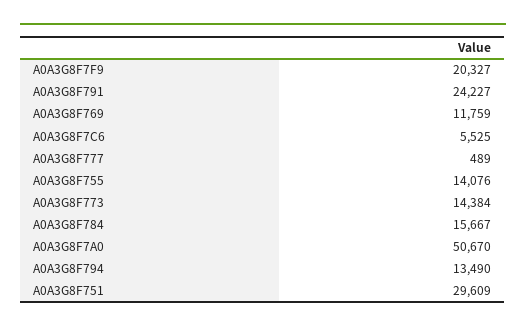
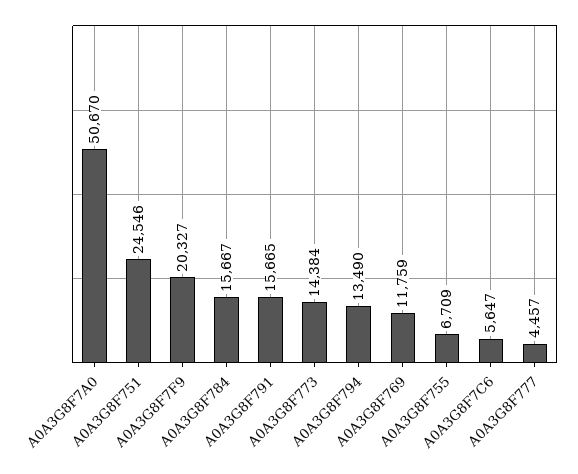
A0A3G8F791: 24227 -> 15665
A0A3G8F7C6: 5525 -> 5647
A0A3G8F777: 489 -> 4457
A0A3G8F755: 14076 -> 6709
A0A3G8F751: 29609 -> 24546

